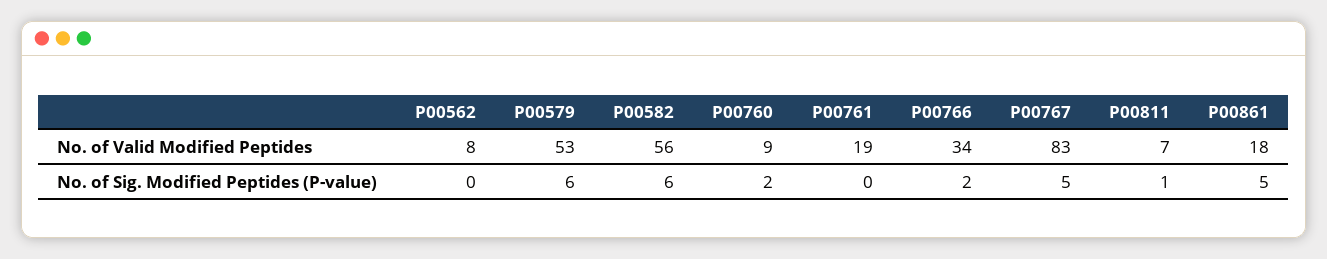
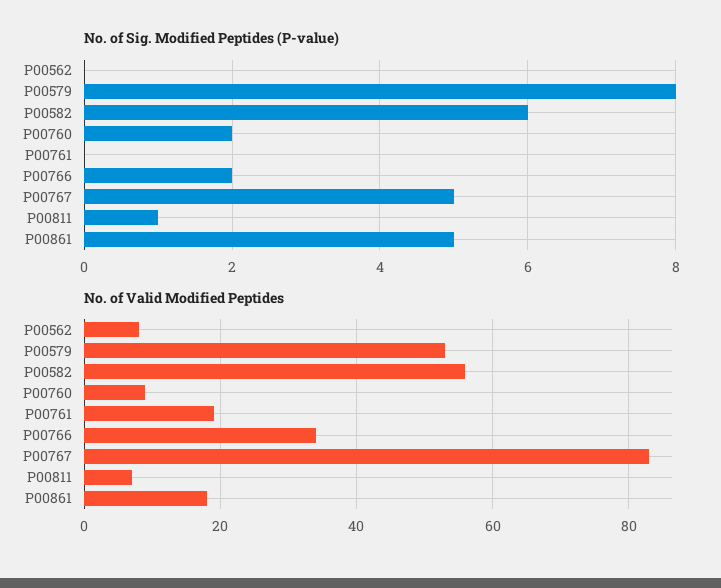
No. of Sig. Modified Peptides (P-value), P00579: 6 -> 8

